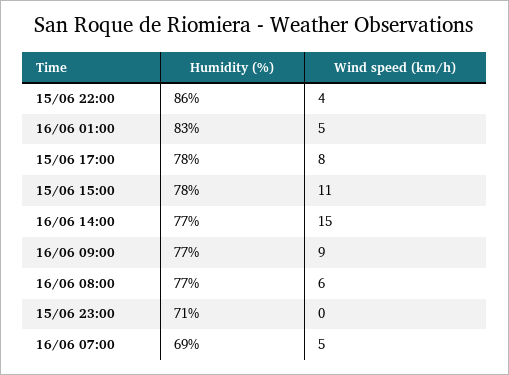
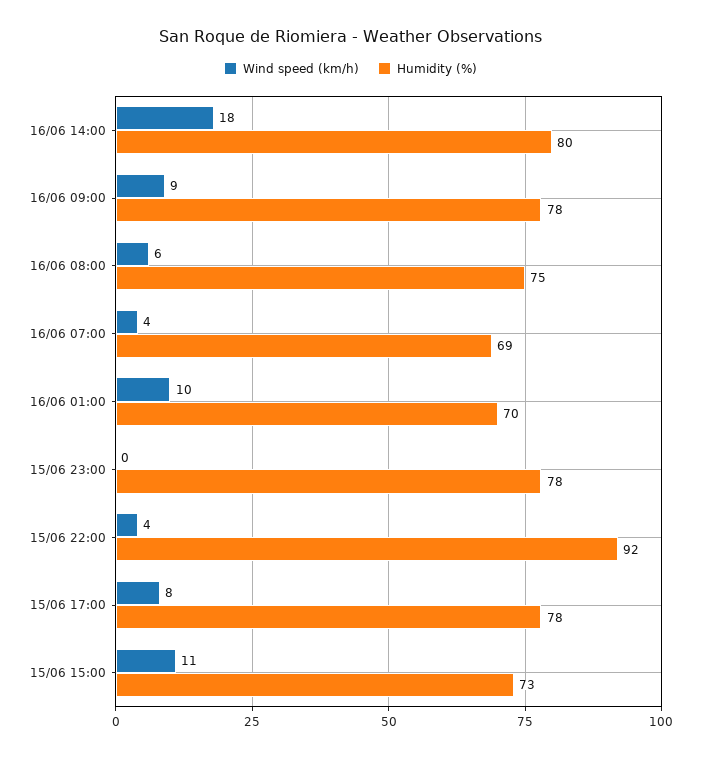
Humidity (%), 15/06 22:00: 86 -> 92
Humidity (%), 16/06 01:00: 83 -> 70
Wind speed (km/h), 16/06 01:00: 5 -> 10
Humidity (%), 15/06 15:00: 78 -> 73
Humidity (%), 16/06 14:00: 77 -> 80
Wind speed (km/h), 16/06 14:00: 15 -> 18
Humidity (%), 16/06 09:00: 77 -> 78
Humidity (%), 16/06 08:00: 77 -> 75
Humidity (%), 15/06 23:00: 71 -> 78
Wind speed (km/h), 16/06 07:00: 5 -> 4

